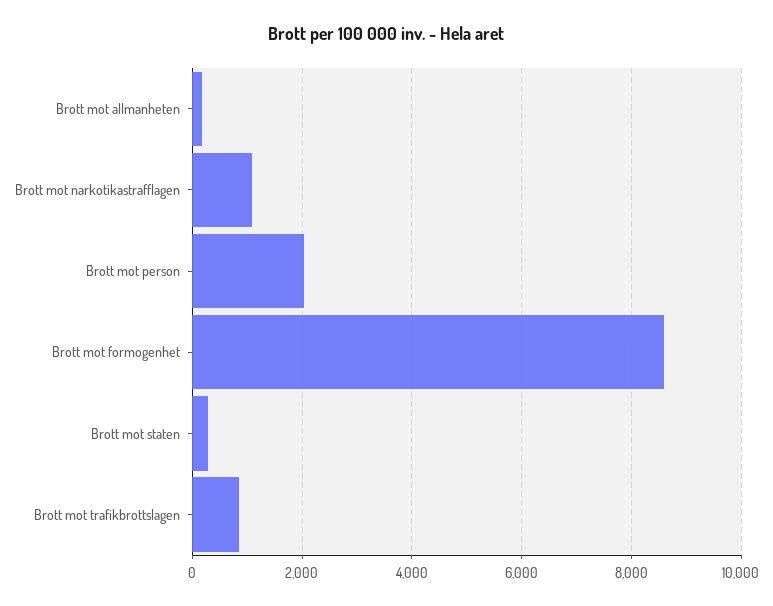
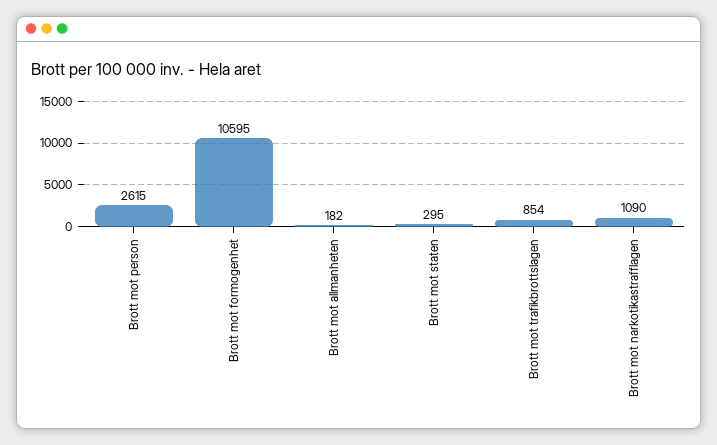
Brott mot person: 2000 -> 2615
Brott mot formogenhet: 8600 -> 10595

